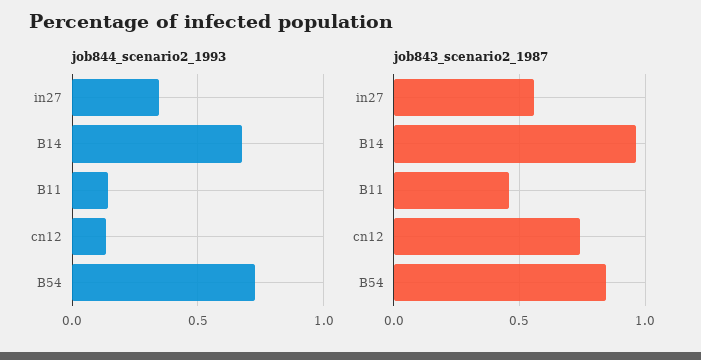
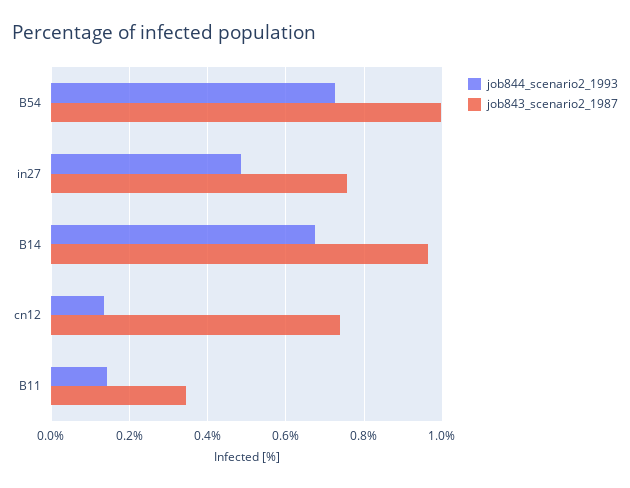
job844_scenario2_1993, in27: 0.35 -> 0.48
job843_scenario2_1987, in27: 0.55 -> 0.76
job843_scenario2_1987, B11: 0.45 -> 0.34
job843_scenario2_1987, B54: 0.85 -> 1

